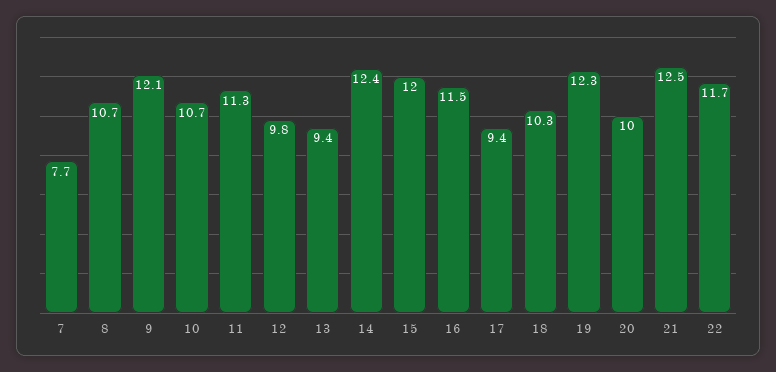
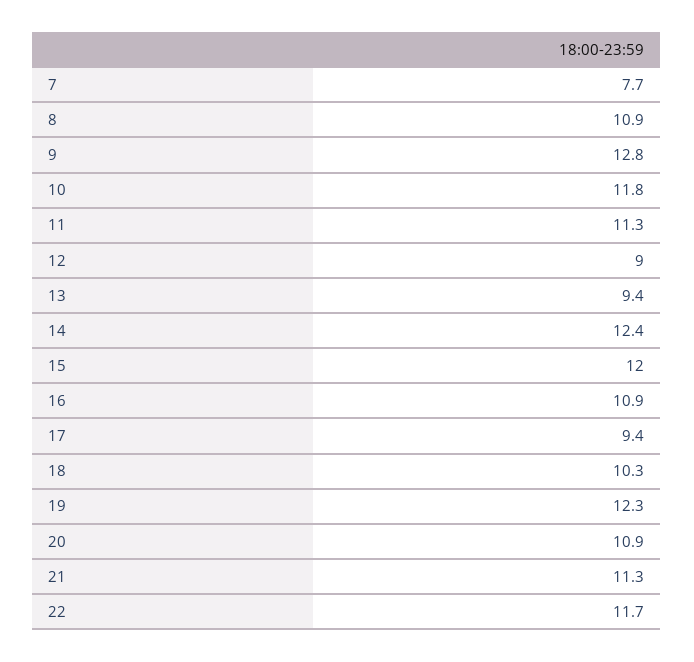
8: 10.7 -> 10.9
9: 12.1 -> 12.8
10: 10.7 -> 11.8
12: 9.8 -> 9
16: 11.5 -> 10.9
20: 10 -> 10.9
21: 12.5 -> 11.3

